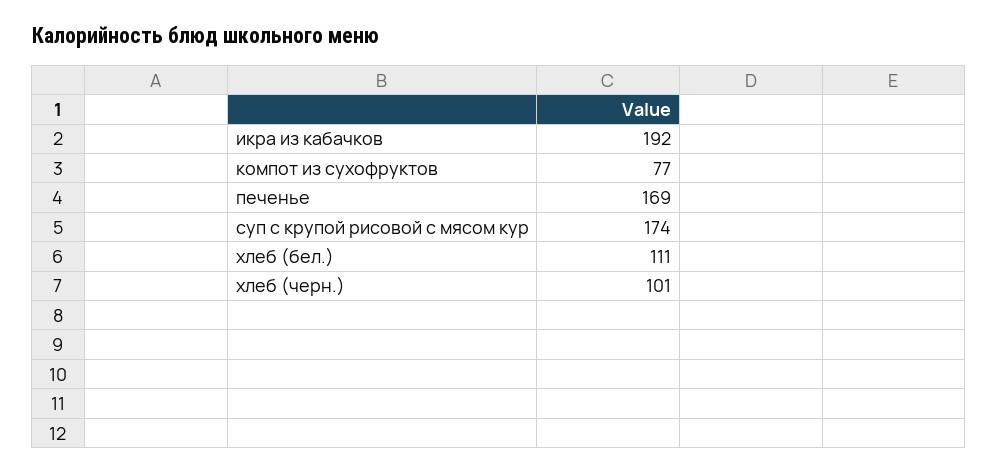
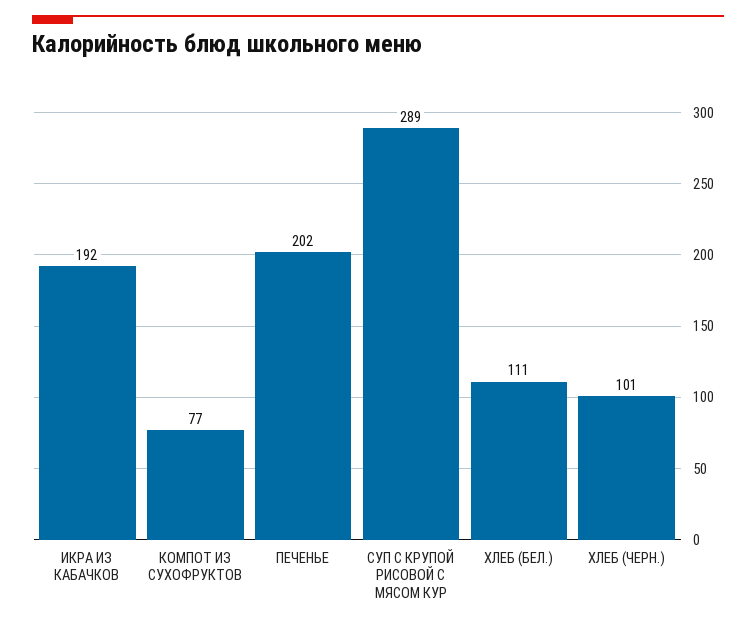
печенье: 169 -> 202
суп с крупой рисовой с мясом кур: 174 -> 289

